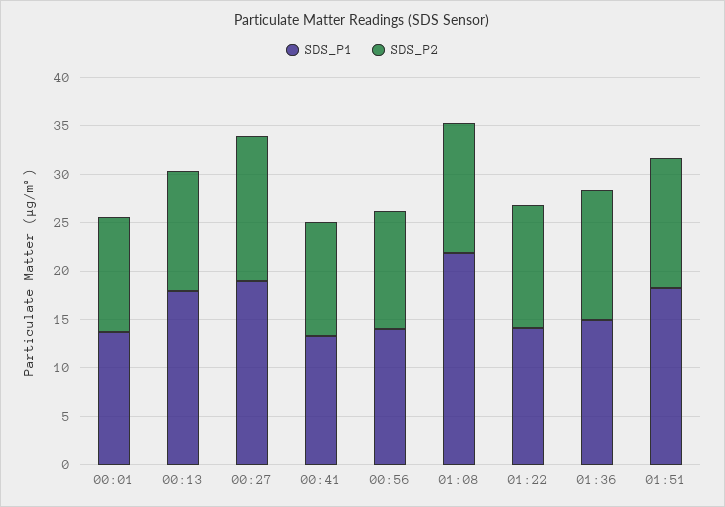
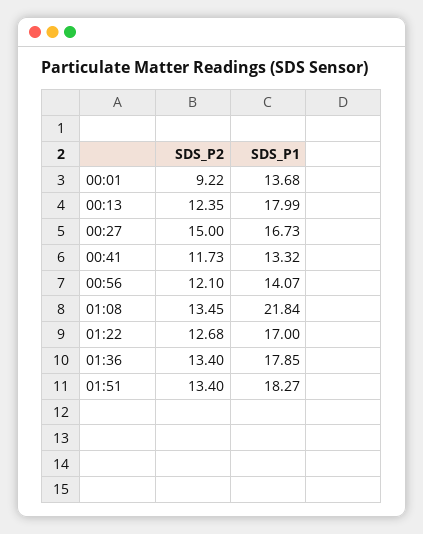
SDS_P2, 00:01: 12 -> 9.22
SDS_P1, 00:27: 19 -> 16.73
SDS_P1, 01:22: 14 -> 17
SDS_P1, 01:36: 15 -> 17.85

